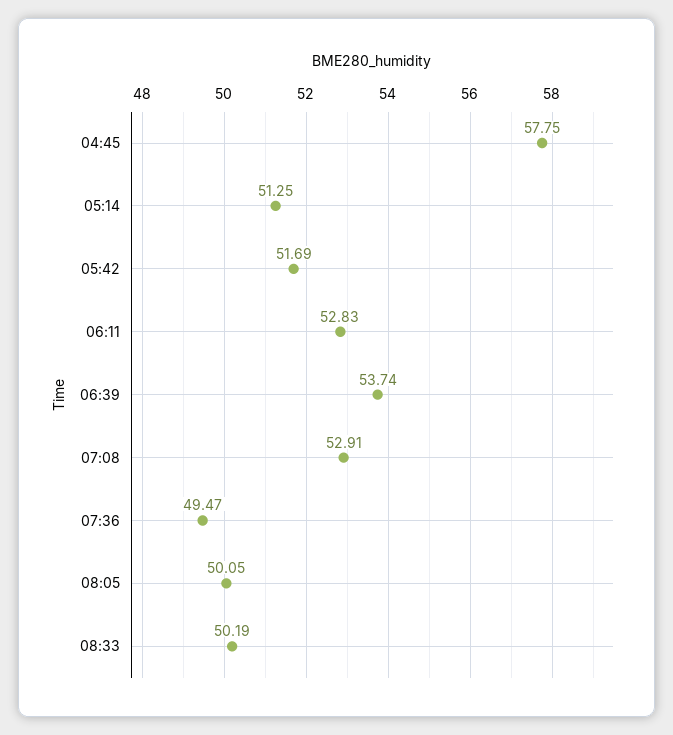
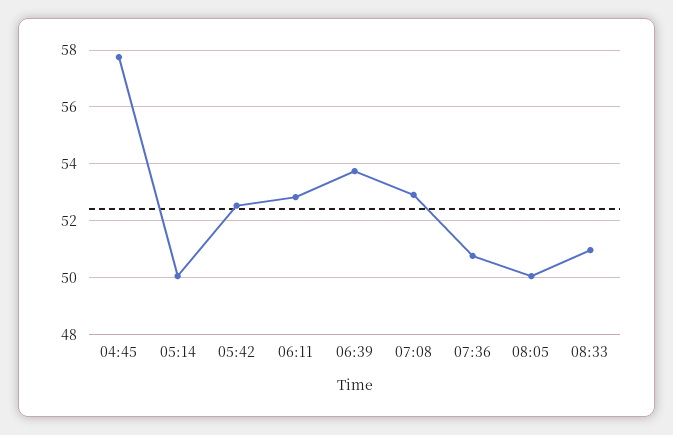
05:14: 51.25 -> 50
05:42: 51.69 -> 52.5
07:36: 49.47 -> 50.75
08:33: 50.19 -> 51

